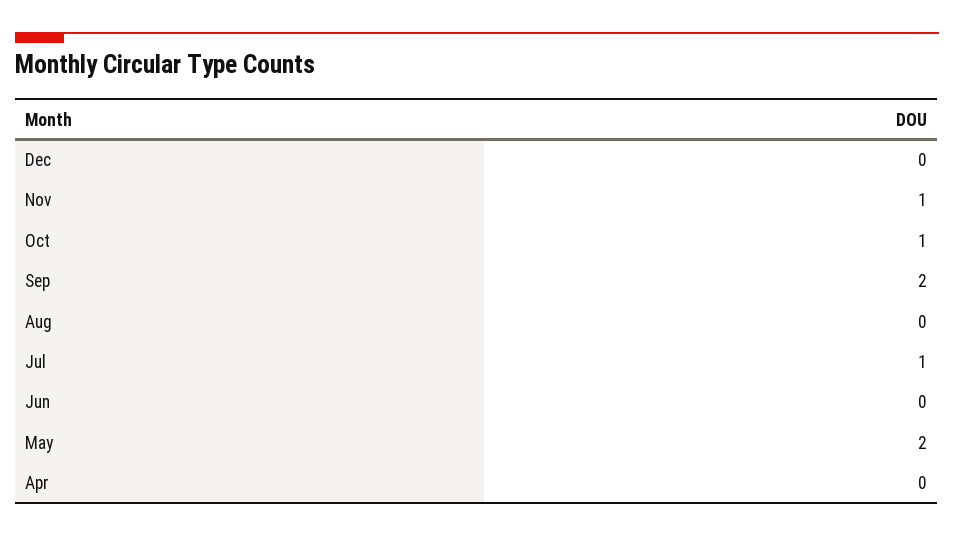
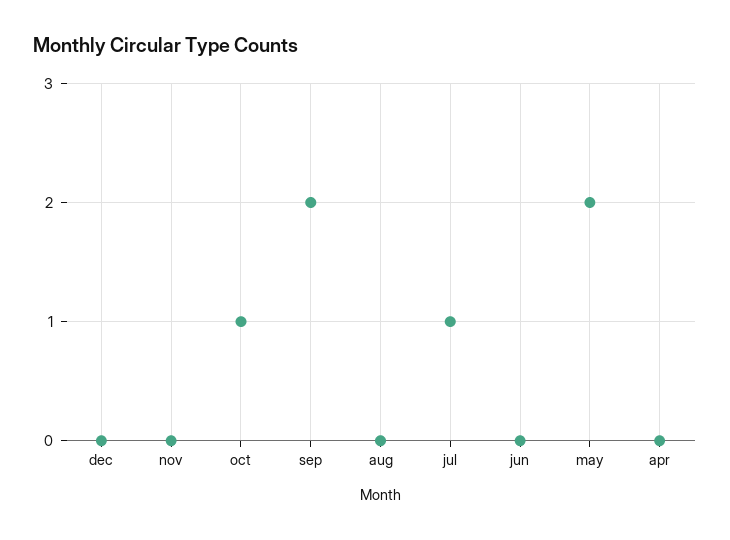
Nov: 1 -> 0

